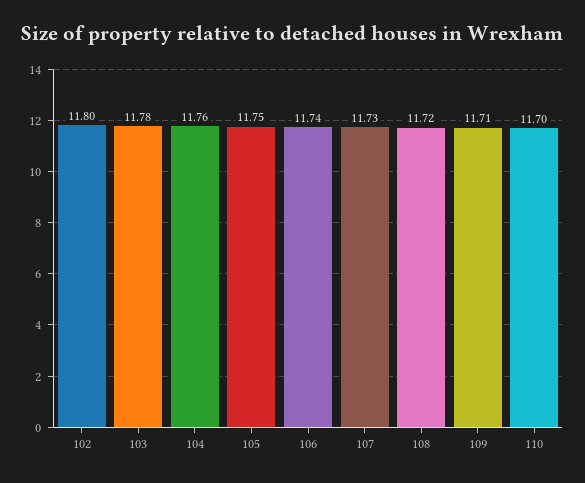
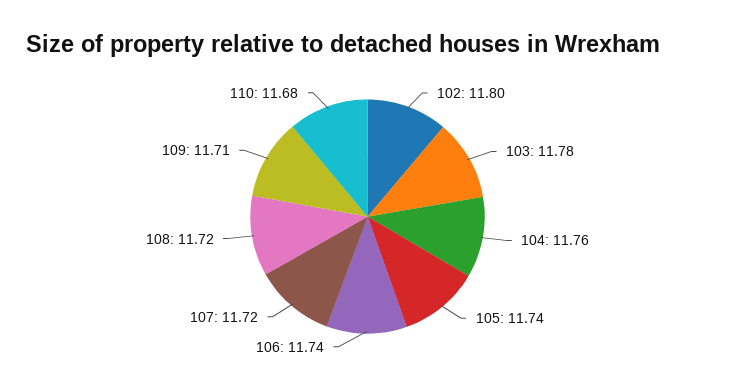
105: 11.75 -> 11.74
107: 11.73 -> 11.72
110: 11.7 -> 11.68

